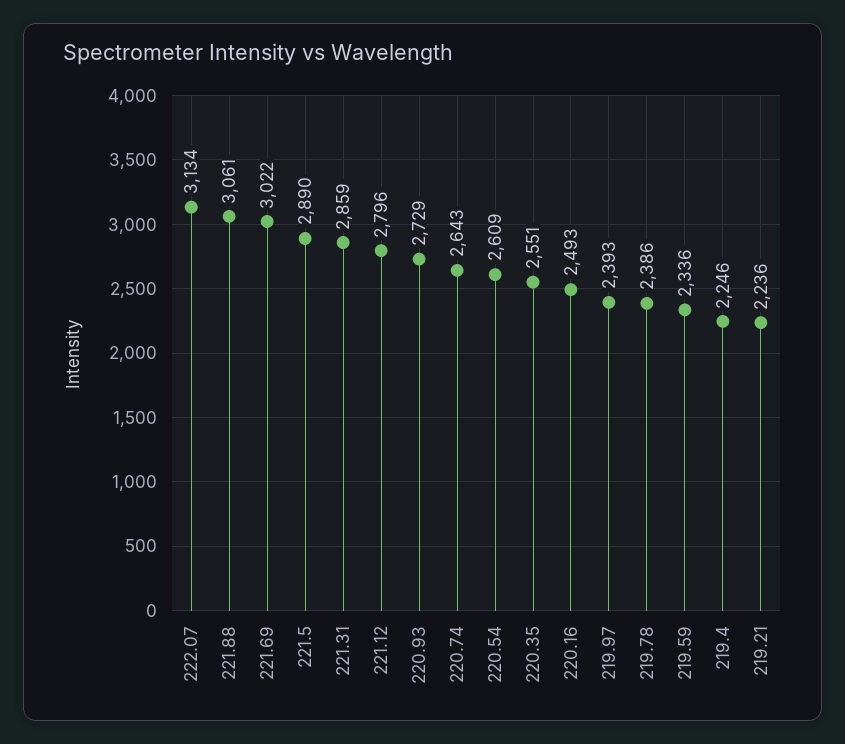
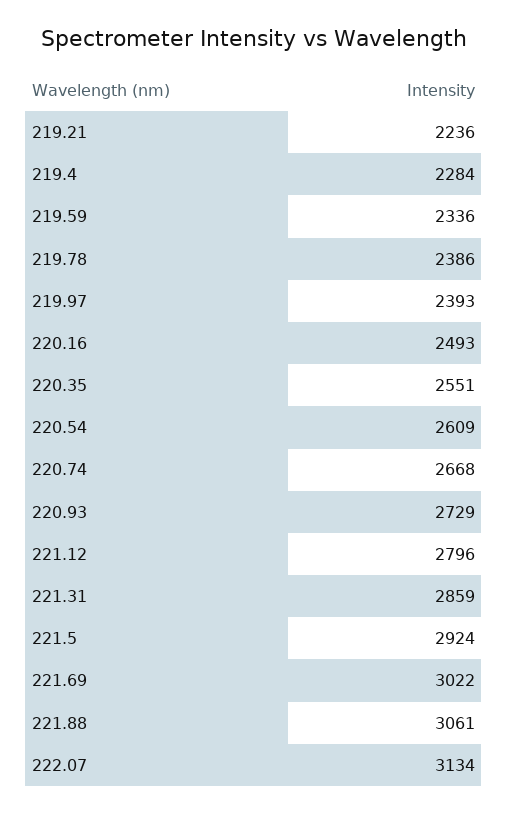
221.5: 2890 -> 2924
220.74: 2643 -> 2668
219.4: 2246 -> 2284

